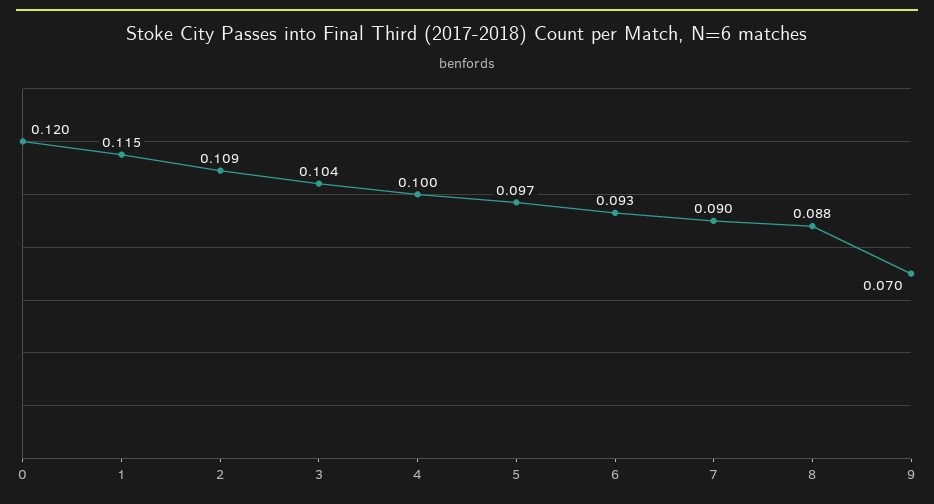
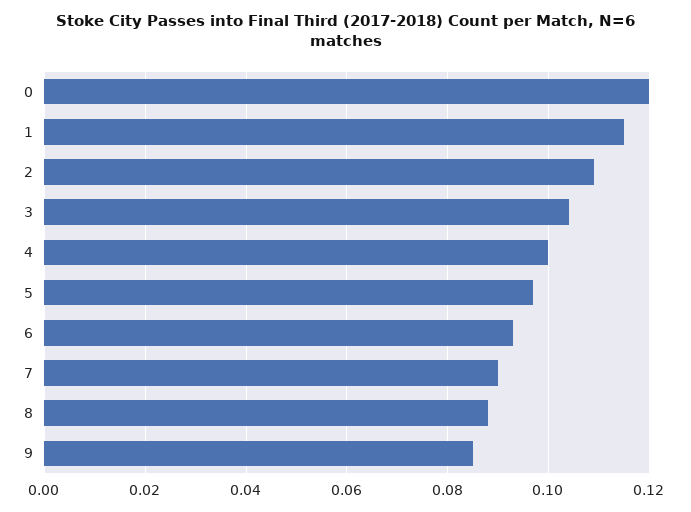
9: 0.07 -> 0.085

